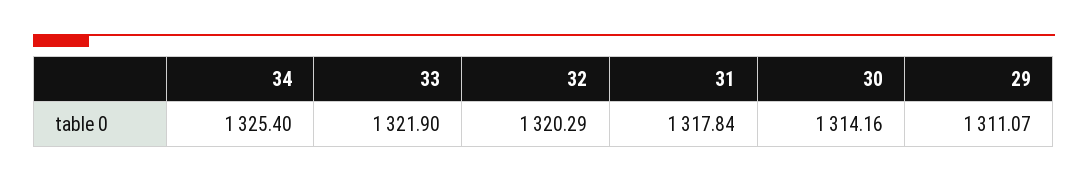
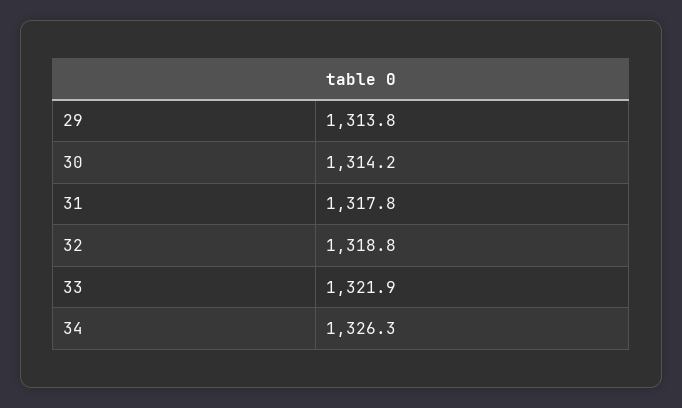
34: 1325.4 -> 1326.3
32: 1320.29 -> 1318.8
29: 1311.07 -> 1313.8

